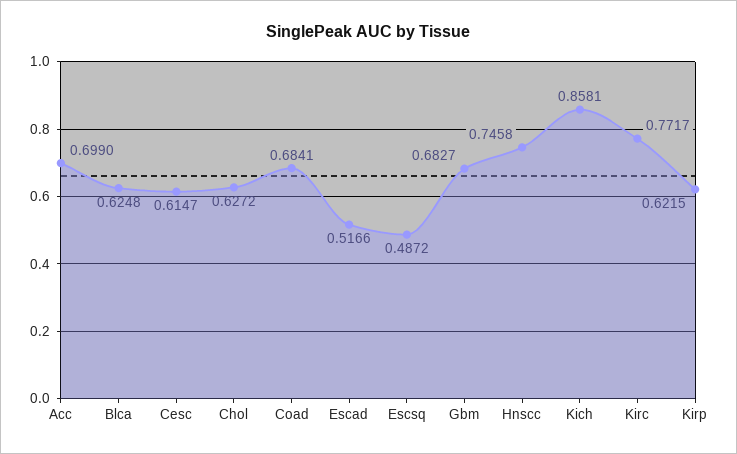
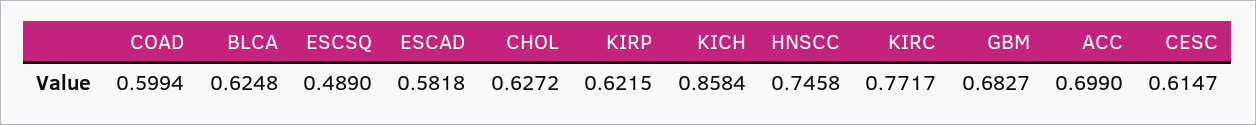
Coad: 0.6841 -> 0.5994
Escad: 0.5166 -> 0.5818
Escsq: 0.4872 -> 0.489
Kich: 0.8581 -> 0.8584

